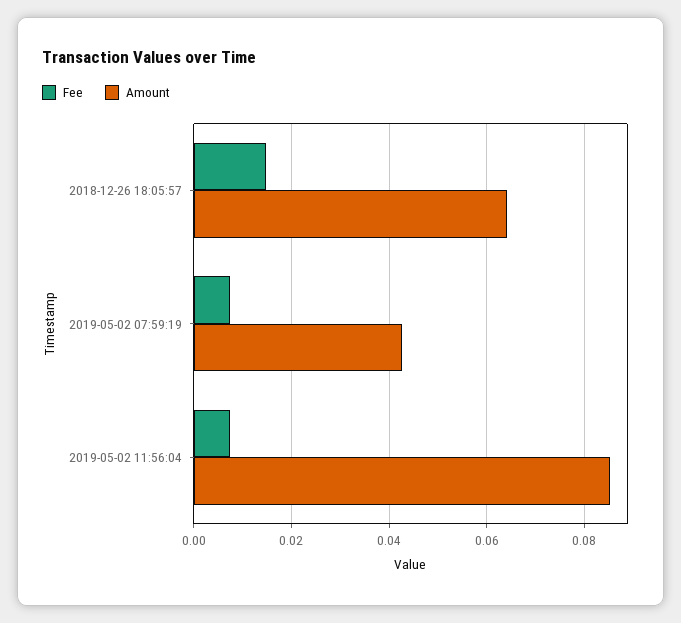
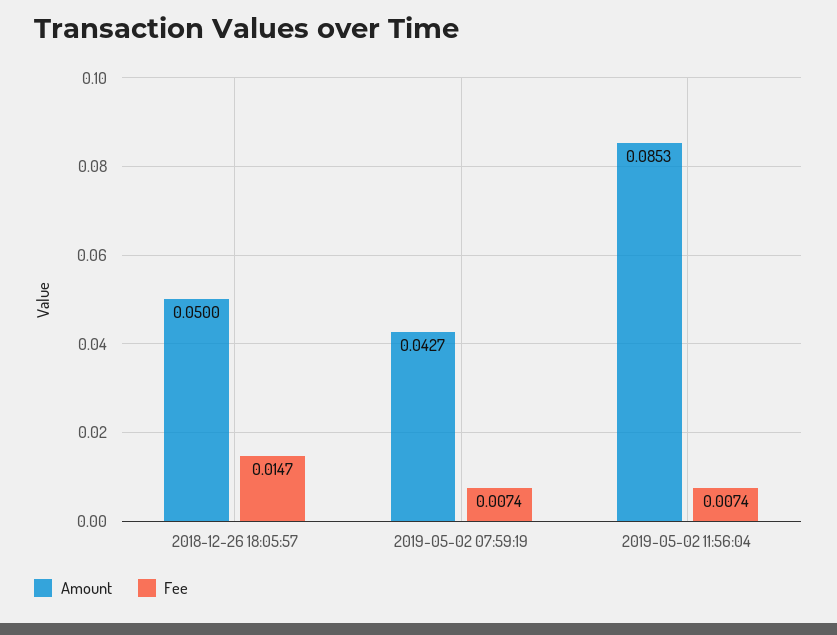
Amount, 2018-12-26 18:05:57: 0.064 -> 0.05

